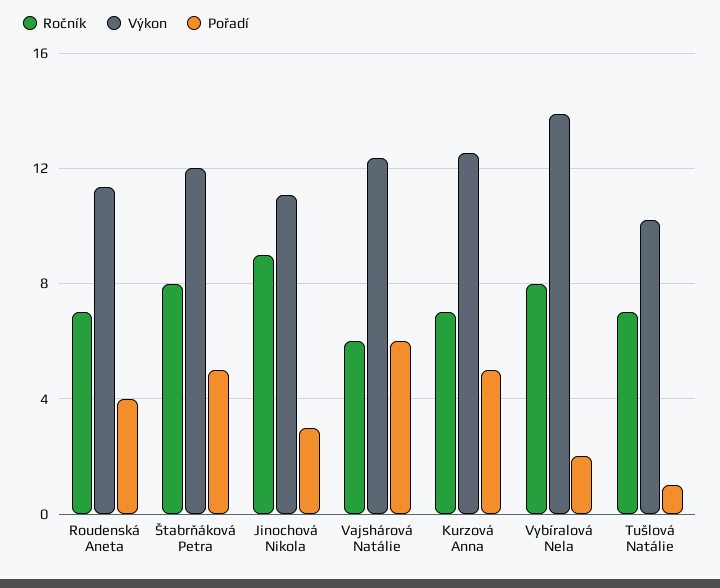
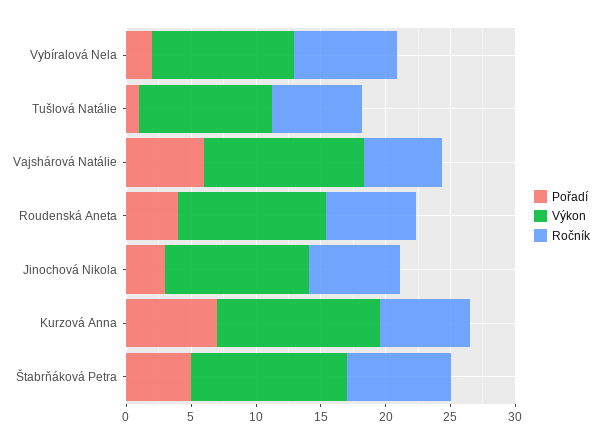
Ročník, Jinochová Nikola: 9 -> 7
Pořadí, Kurzová Anna: 5 -> 7
Výkon, Vybíralová Nela: 14 -> 11

